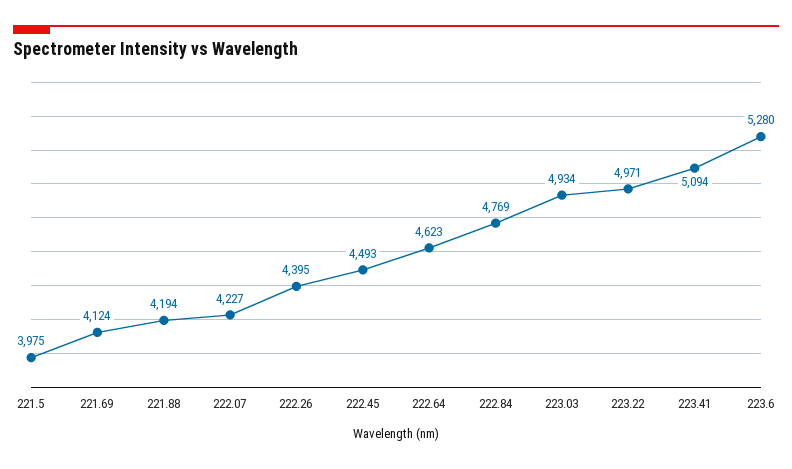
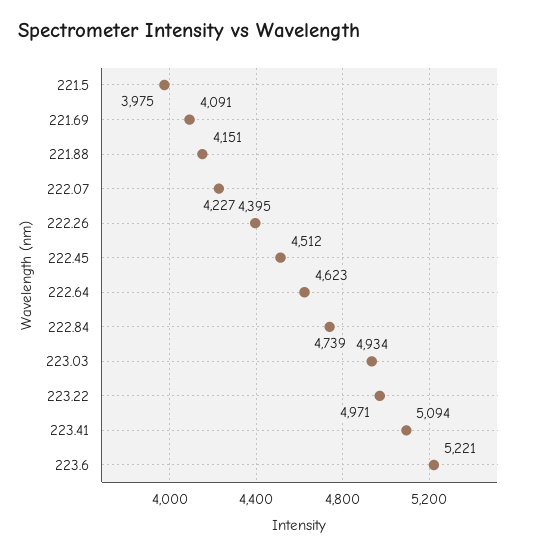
221.69: 4124 -> 4091
221.88: 4194 -> 4151
222.45: 4493 -> 4512
222.84: 4769 -> 4739
223.6: 5280 -> 5221

